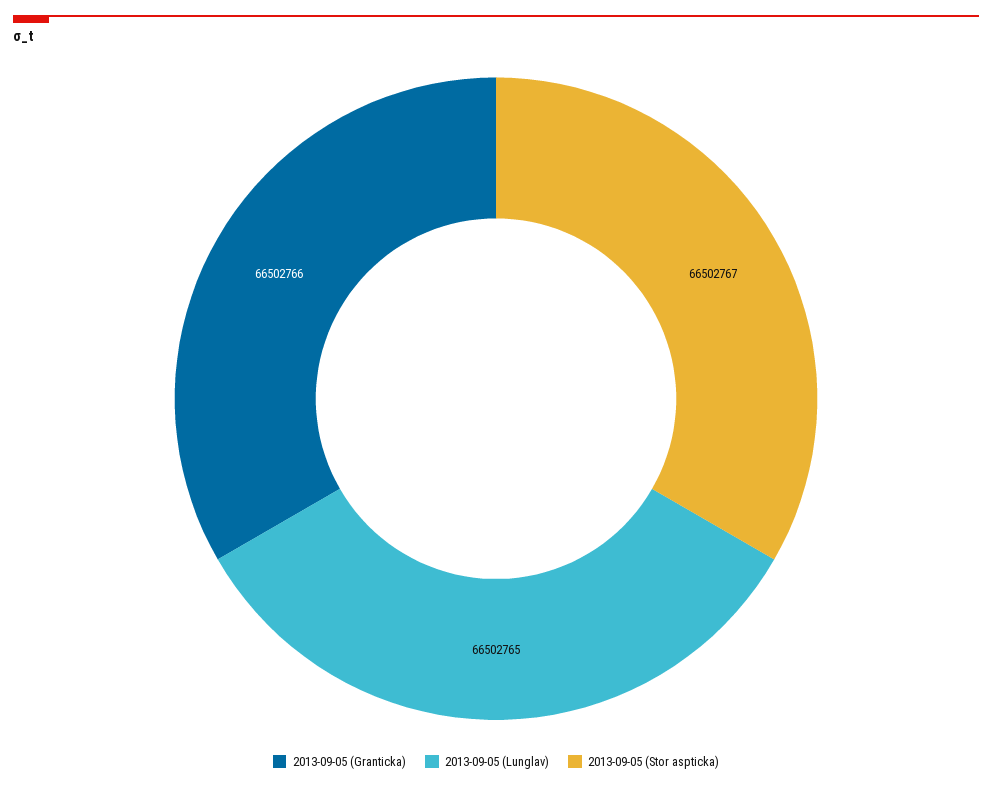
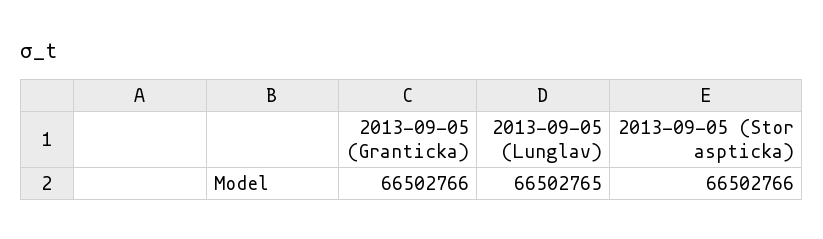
2013-09-05 (Stor aspticka): 66502767 -> 66502766

